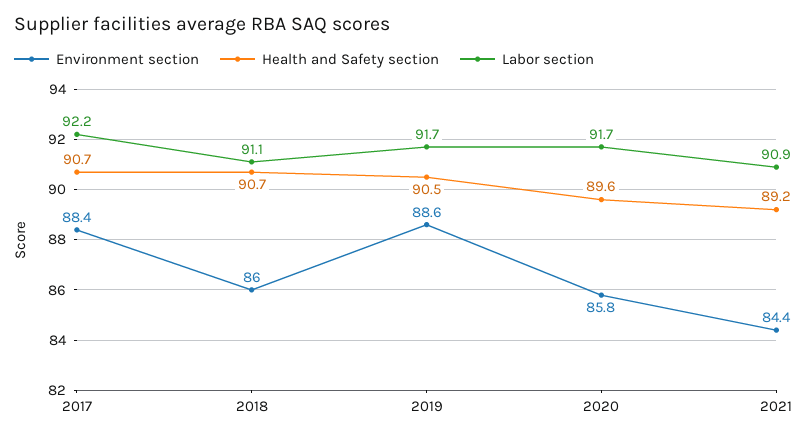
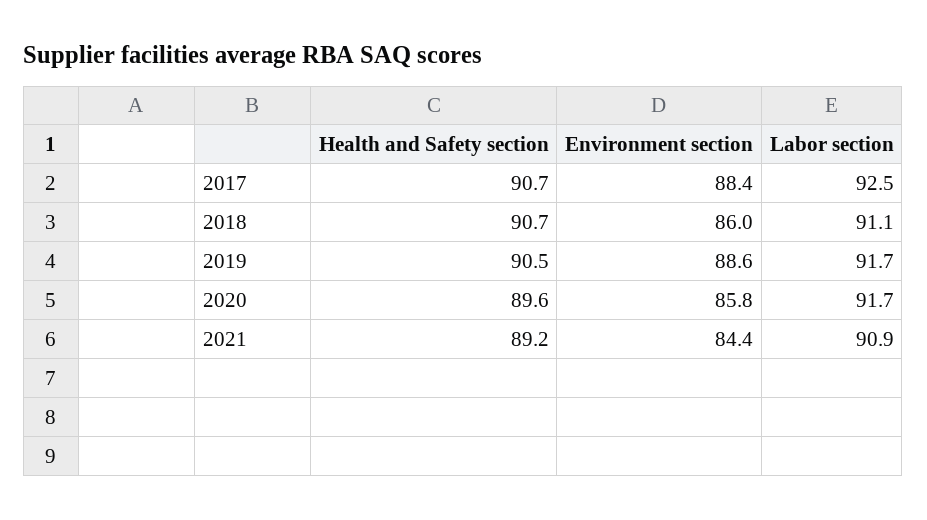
Labor section, 2017: 92.2 -> 92.5

